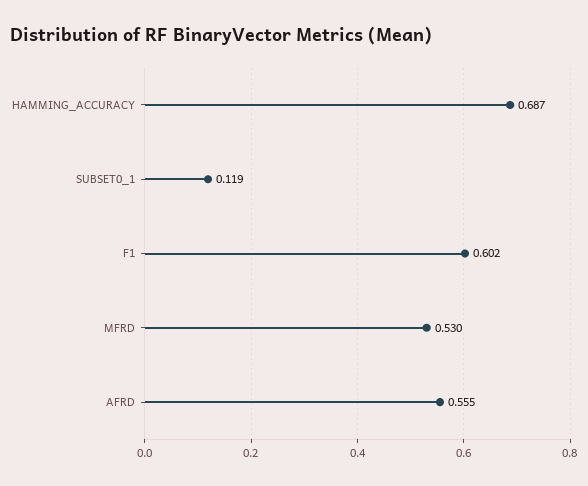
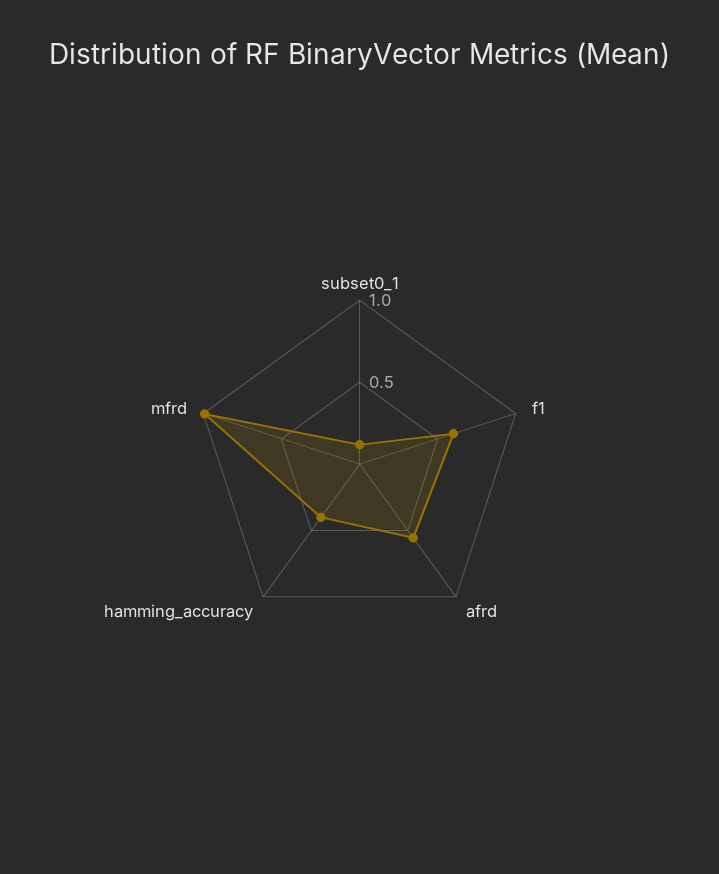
HAMMING_ACCURACY: 0.687 -> 0.4
MFRD: 0.53 -> 1

